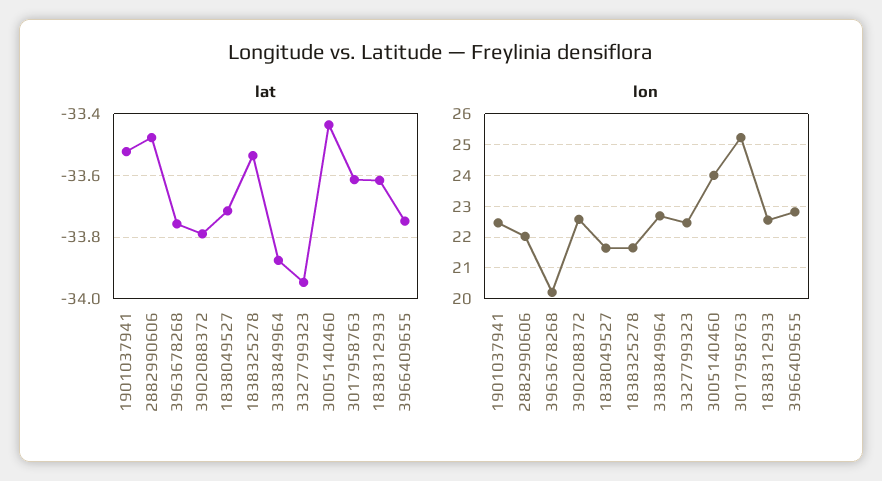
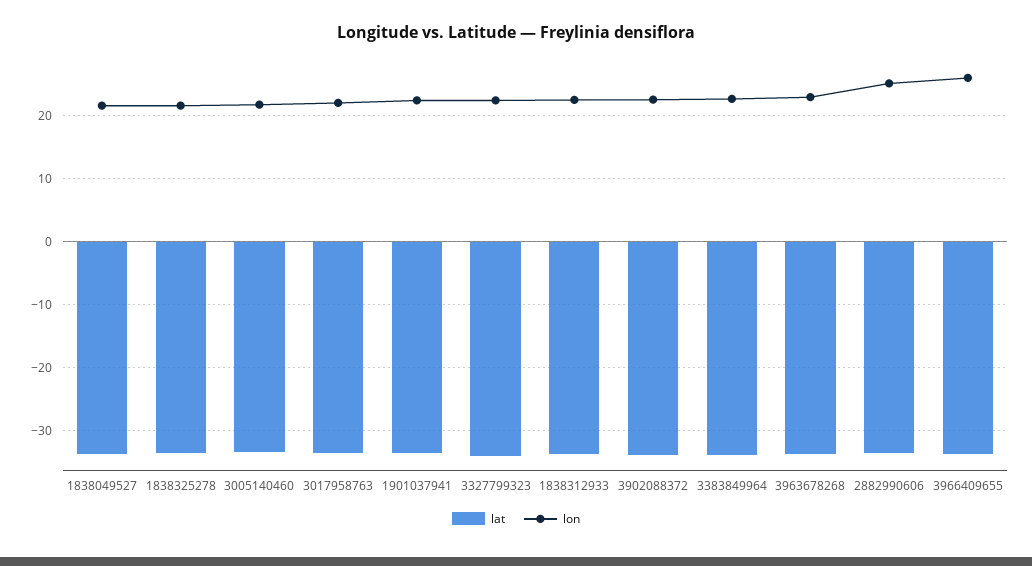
lon, 2882990606: 22 -> 25
lon, 3963678268: 20.2 -> 23
lon, 3005140460: 24 -> 22
lon, 3017958763: 25.2 -> 22
lon, 3966409655: 22.8 -> 26

